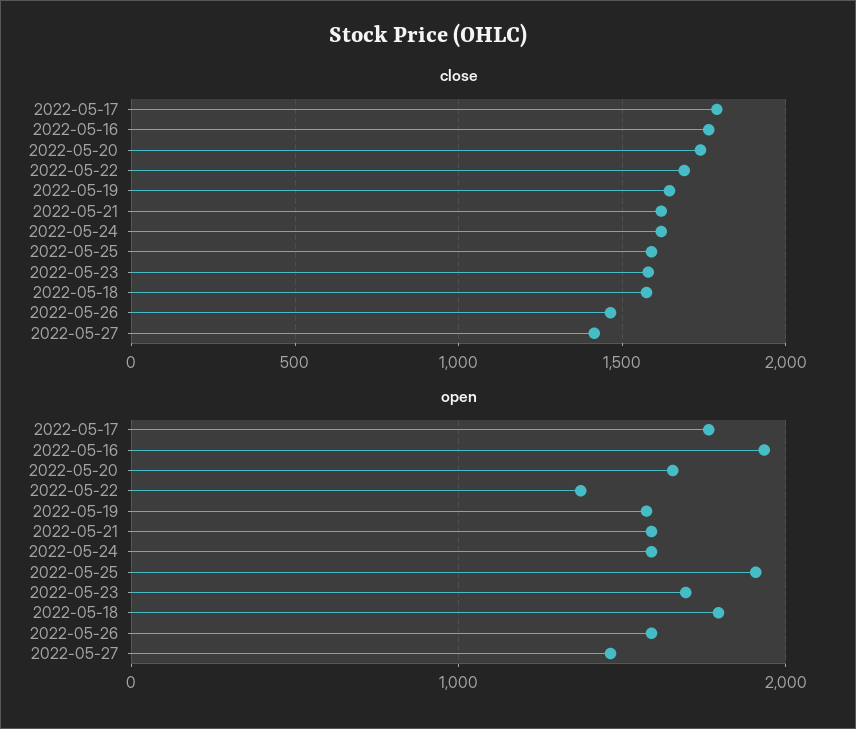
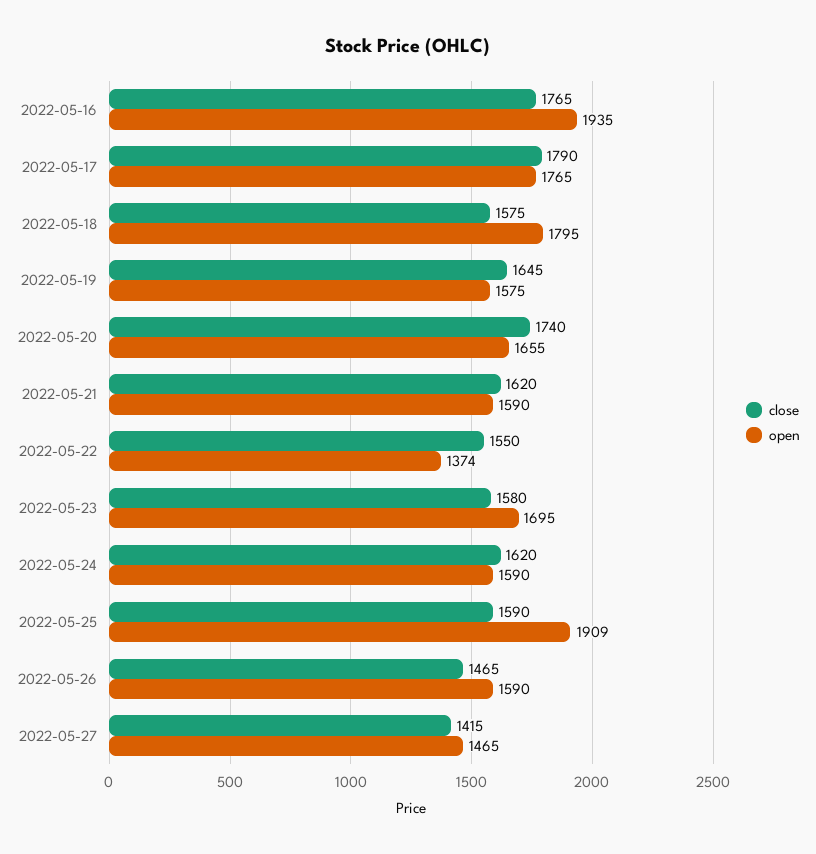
close, 2022-05-22: 1700 -> 1550

